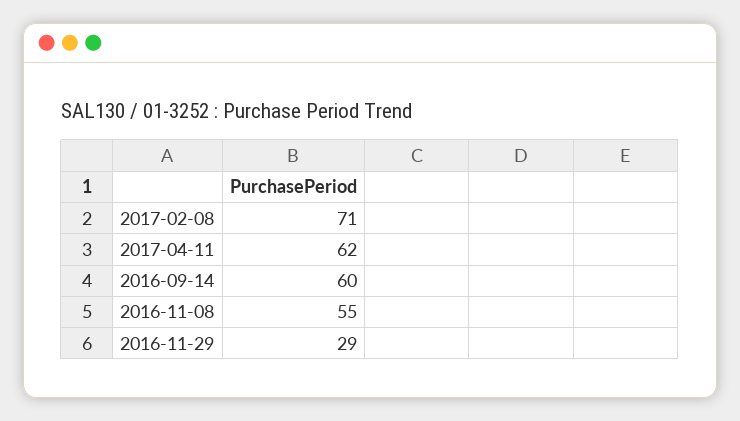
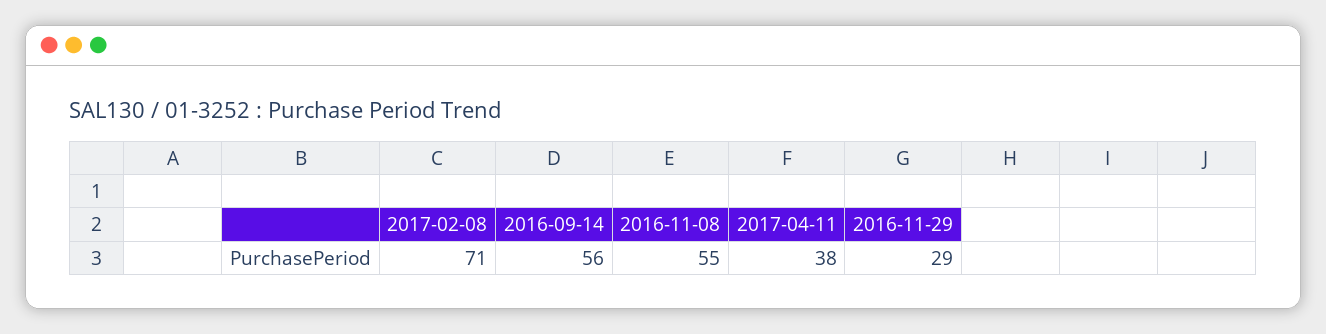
2017-04-11: 62 -> 38
2016-09-14: 60 -> 56

